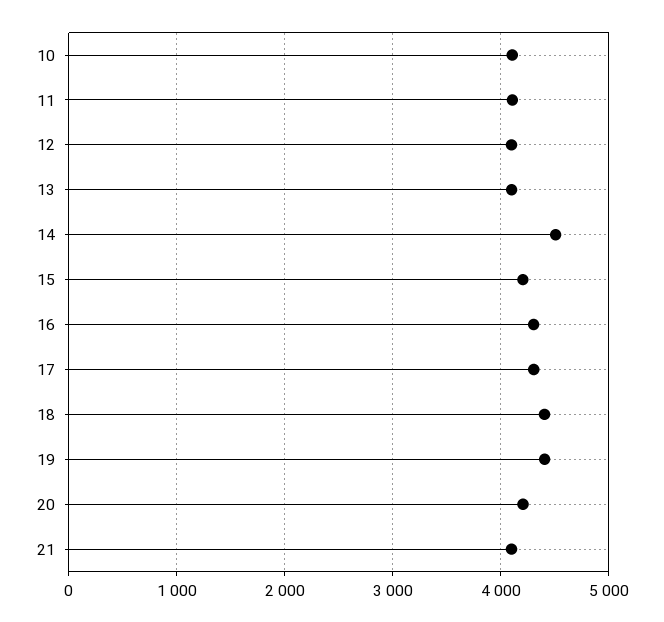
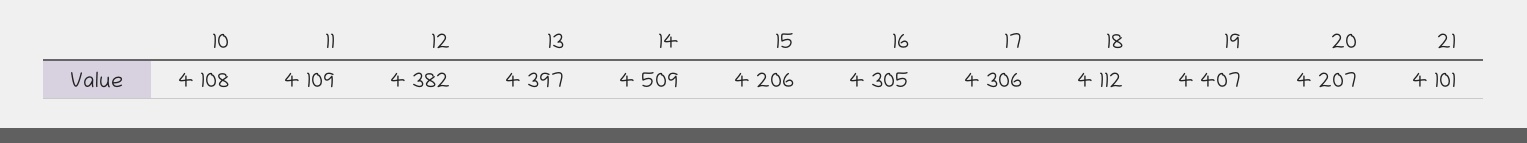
12: 4100 -> 4382
13: 4100 -> 4397
18: 4400 -> 4112

